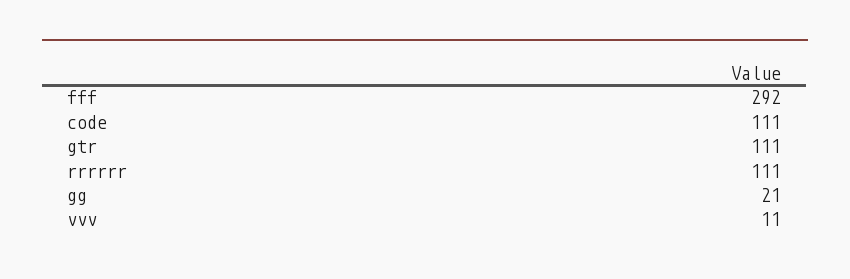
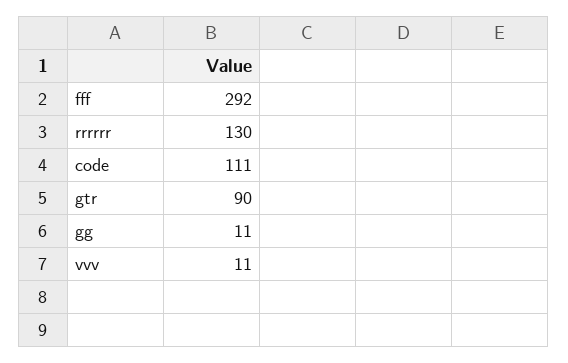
gtr: 111 -> 90
rrrrrr: 111 -> 130
gg: 21 -> 11

